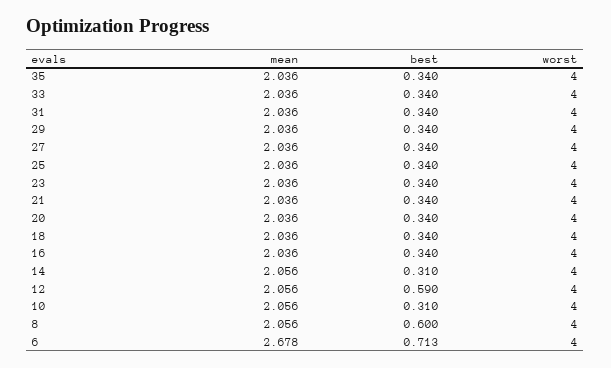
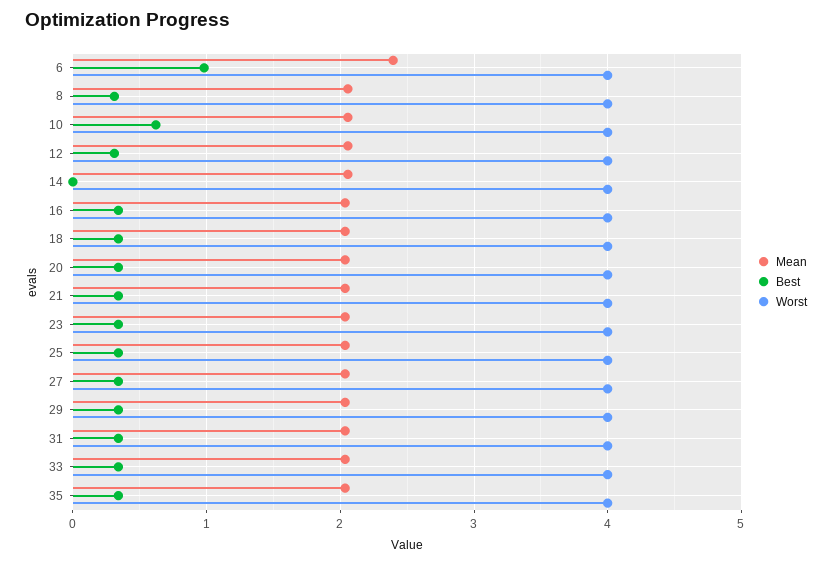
best, 14: 0.31 -> 0
best, 12: 0.59 -> 0.3
best, 10: 0.31 -> 0.6
best, 8: 0.6 -> 0.3
mean, 6: 2.678 -> 2.4
best, 6: 0.713 -> 1

